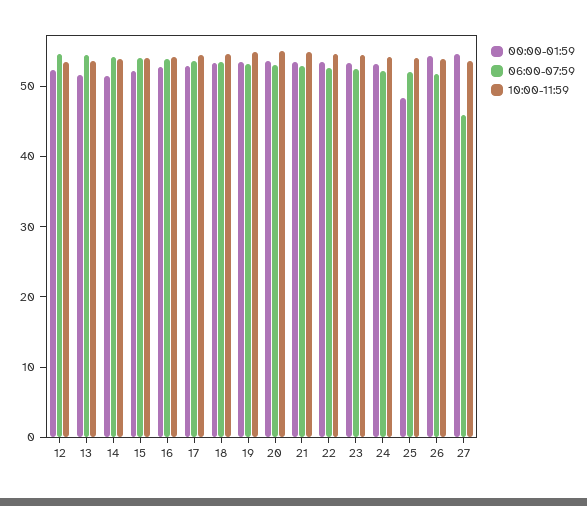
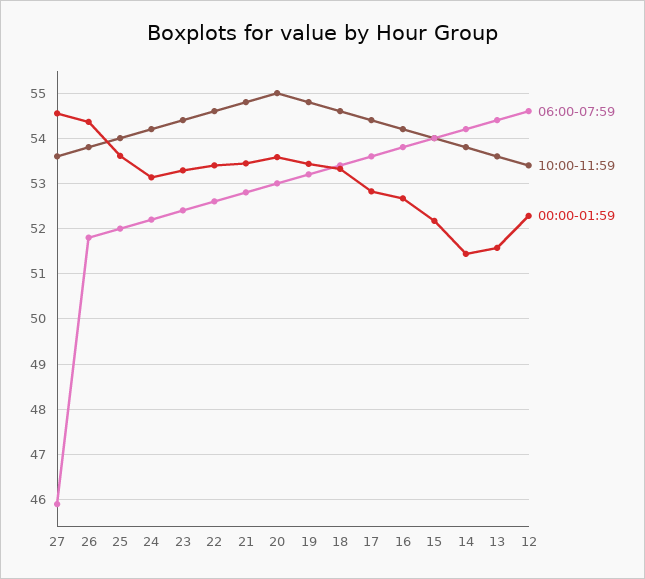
00:00-01:59, 25: 48 -> 53.6

